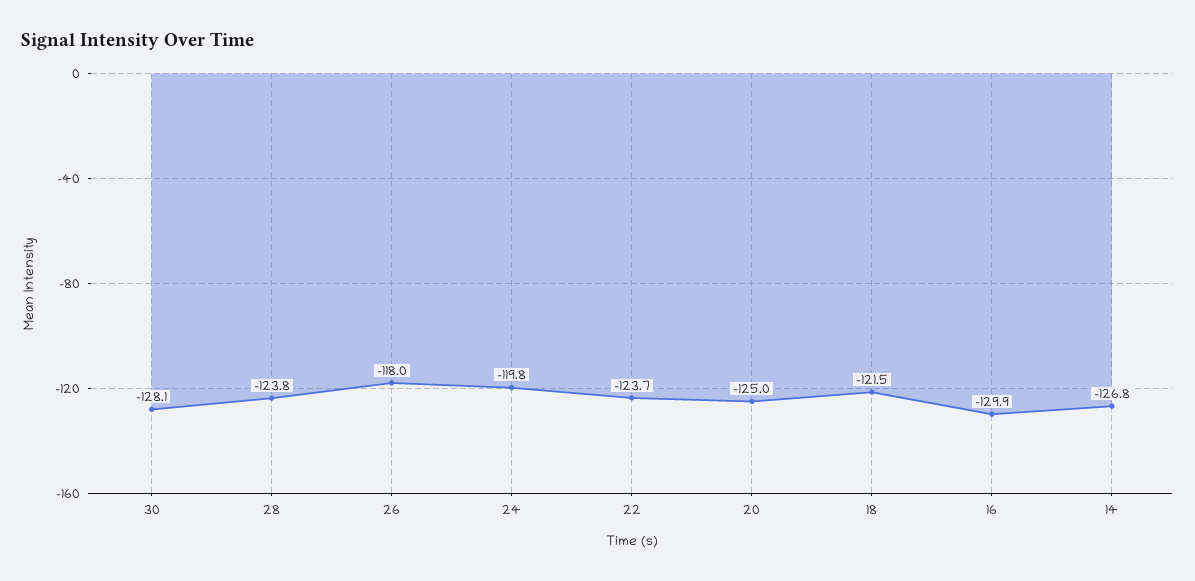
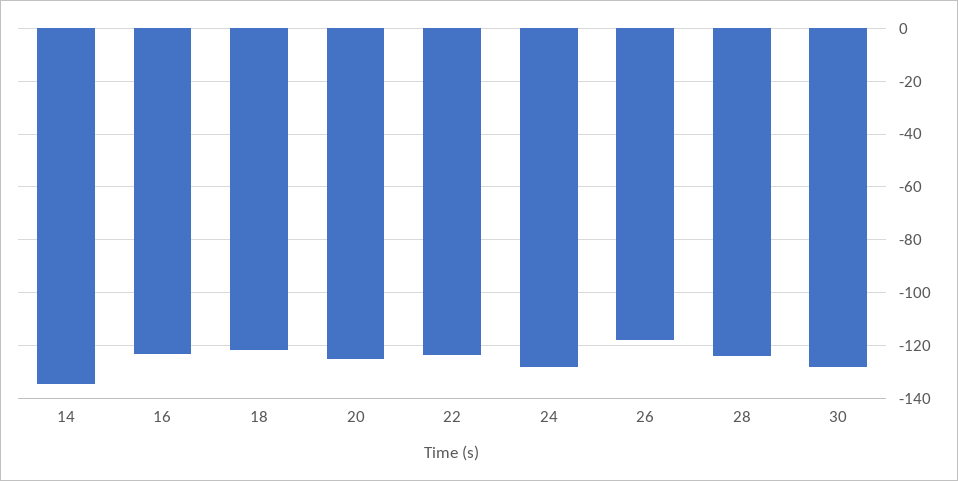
24: -119.8 -> -127.5
16: -129.9 -> -122.5
14: -126.8 -> -135

